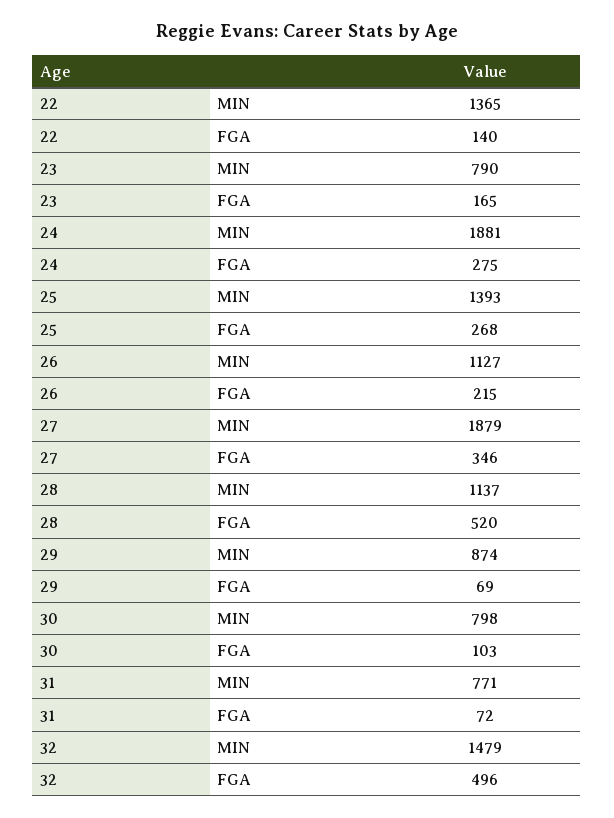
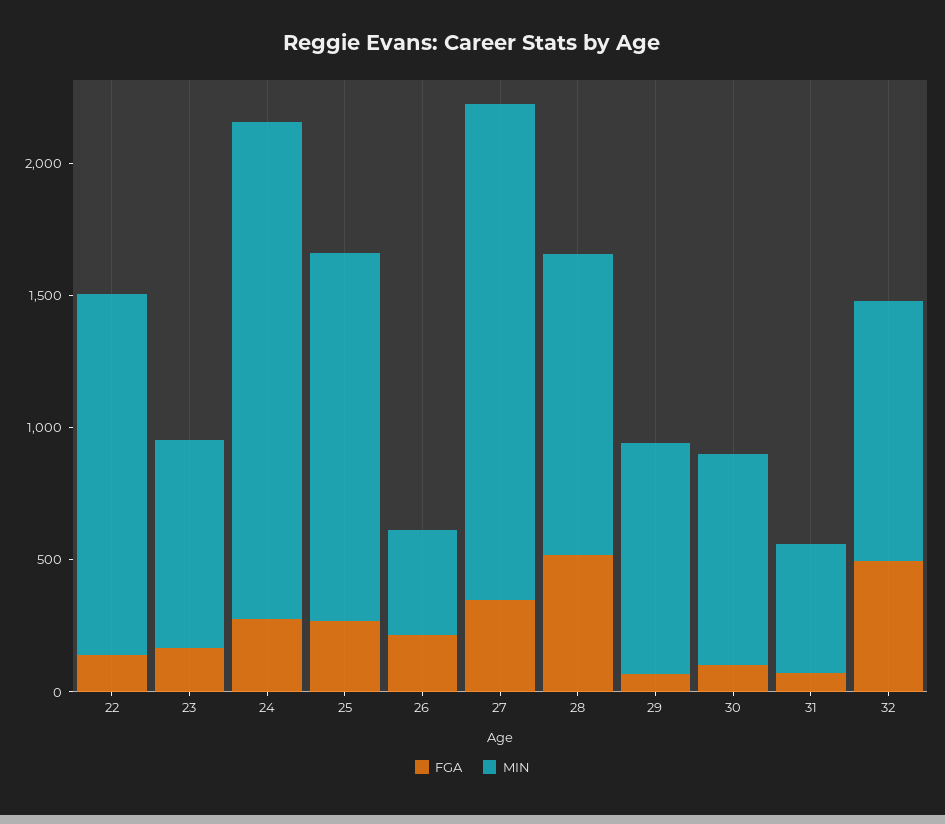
MIN, 26: 1127 -> 400
MIN, 31: 771 -> 500
MIN, 32: 1479 -> 1000

